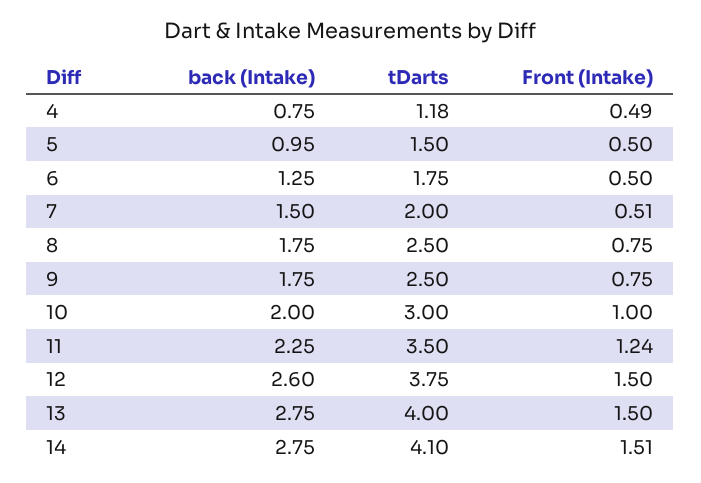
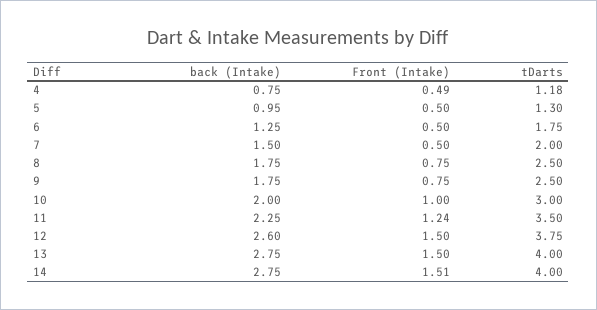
tDarts, 5: 1.5 -> 1.3
Front (Intake), 7: 0.51 -> 0.5
tDarts, 14: 4.1 -> 4

